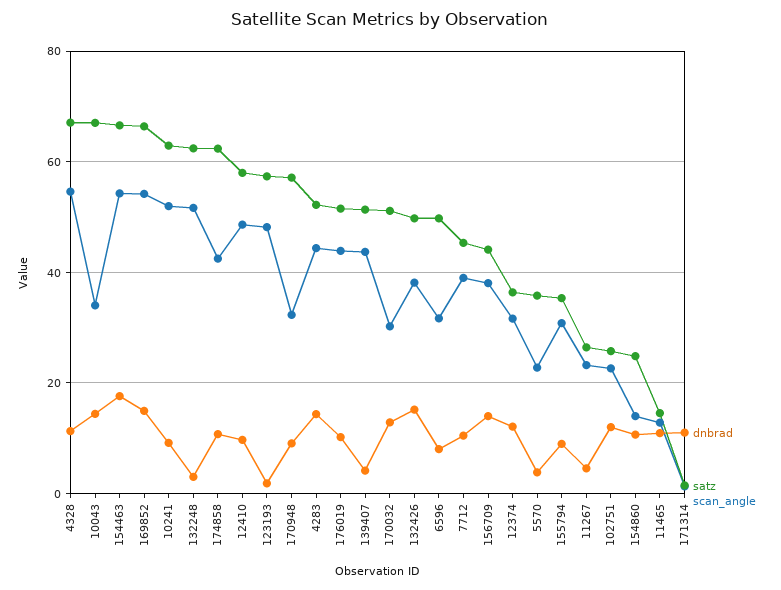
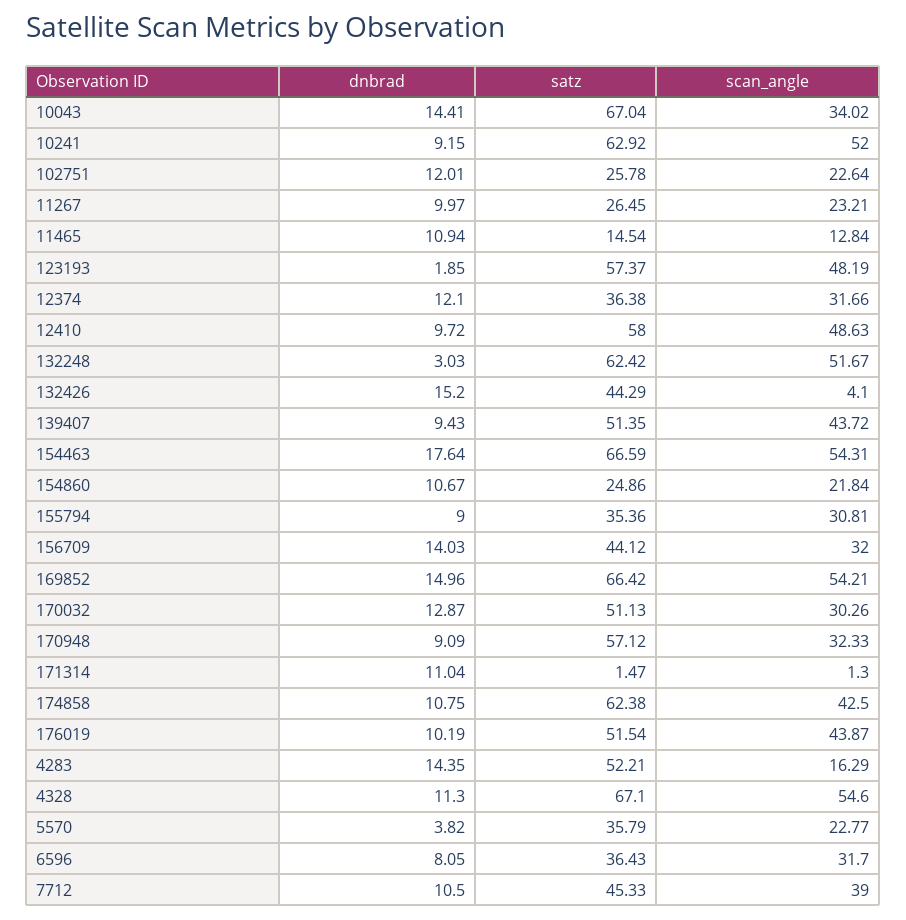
scan_angle, 4283: 44 -> 16.29
dnbrad, 139407: 4 -> 9.43
satz, 132426: 50 -> 44.29
scan_angle, 132426: 38 -> 4.1
satz, 6596: 50 -> 36.43
scan_angle, 156709: 38 -> 32
dnbrad, 11267: 4 -> 9.97
scan_angle, 154860: 14 -> 21.84

